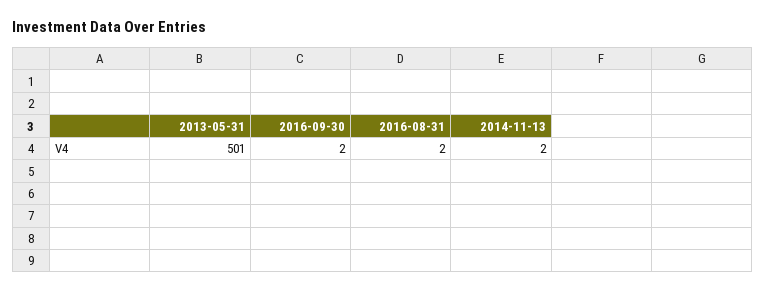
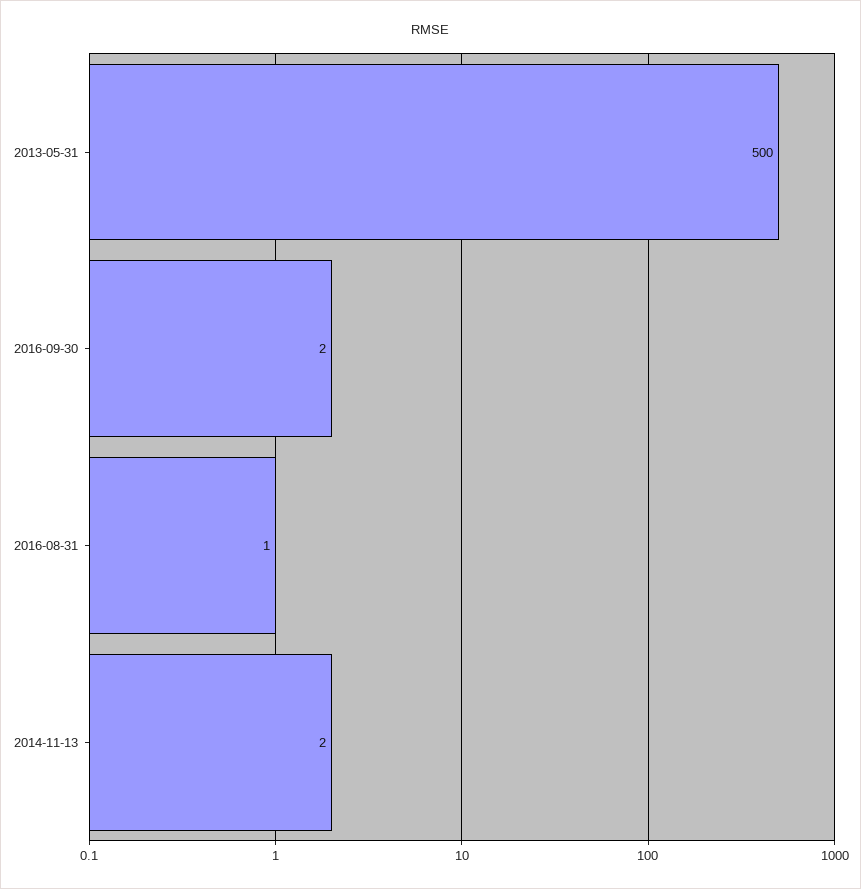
2013-05-31: 501 -> 500
2016-08-31: 2 -> 1

